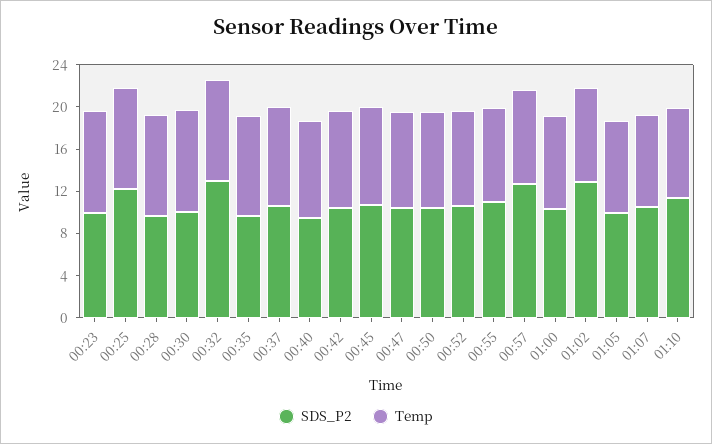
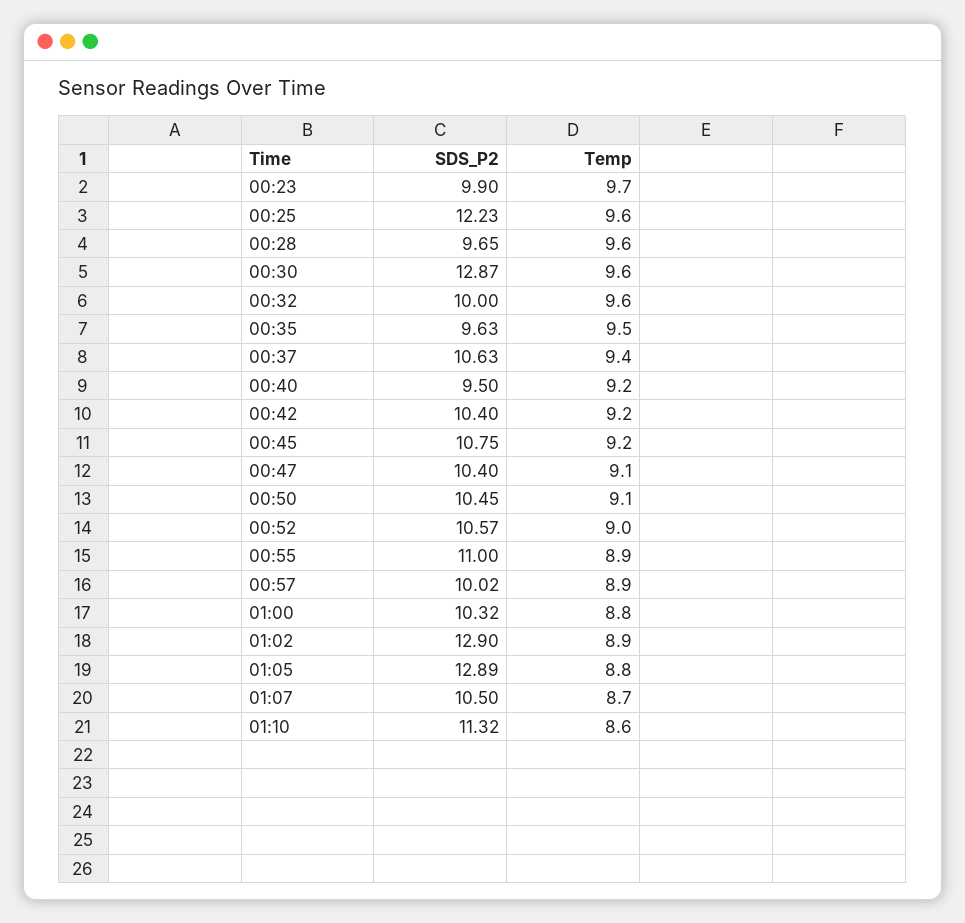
SDS_P2, 00:30: 10 -> 12.87
SDS_P2, 00:32: 13 -> 10
SDS_P2, 00:57: 13 -> 10.02
SDS_P2, 01:05: 10 -> 12.89

